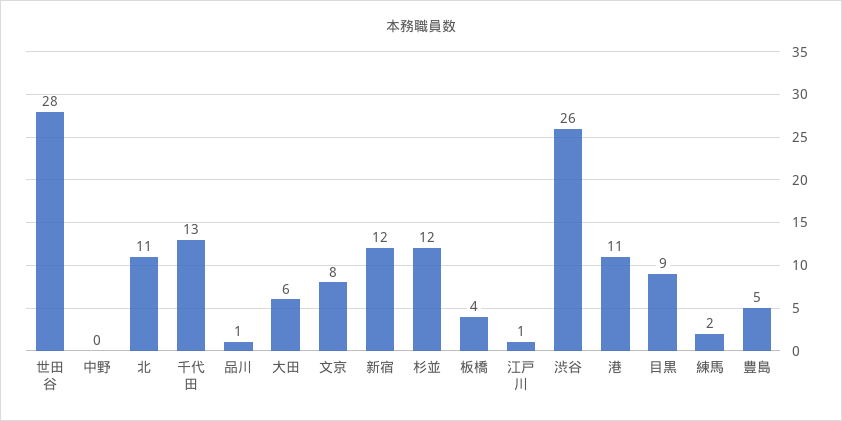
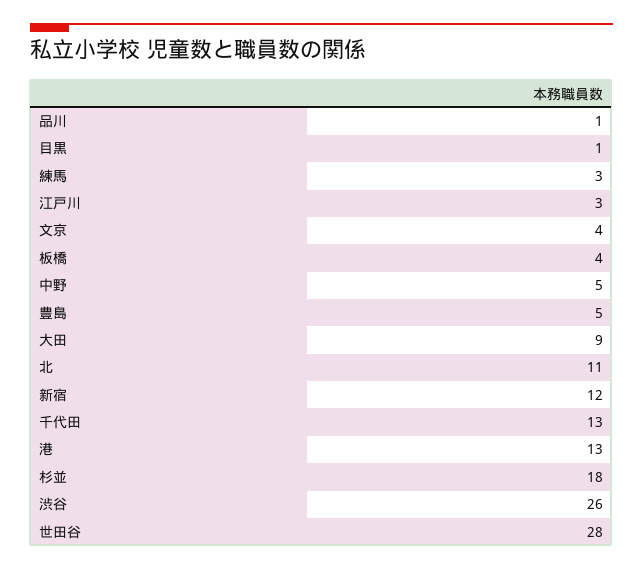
中野: 0 -> 5
大田: 6 -> 9
文京: 8 -> 4
杉並: 12 -> 18
江戸川: 1 -> 3
港: 11 -> 13
目黒: 9 -> 1
練馬: 2 -> 3

